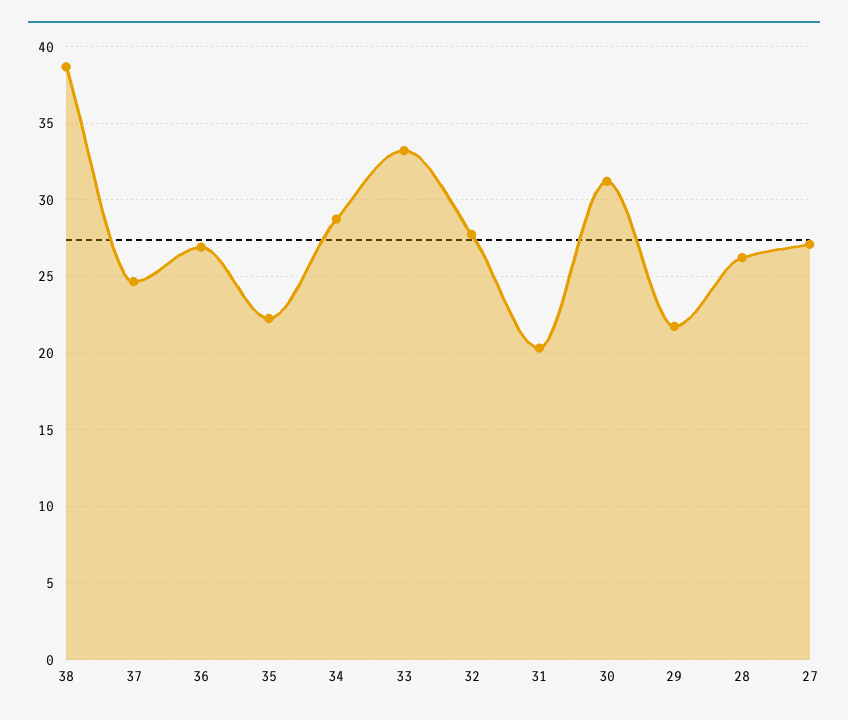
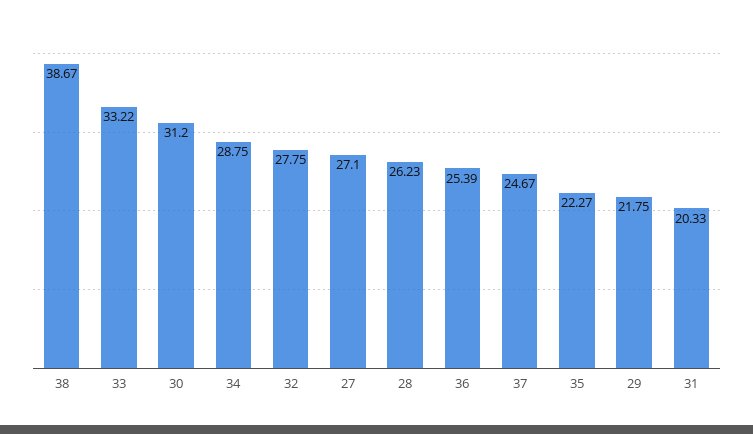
36: 27 -> 25.39

